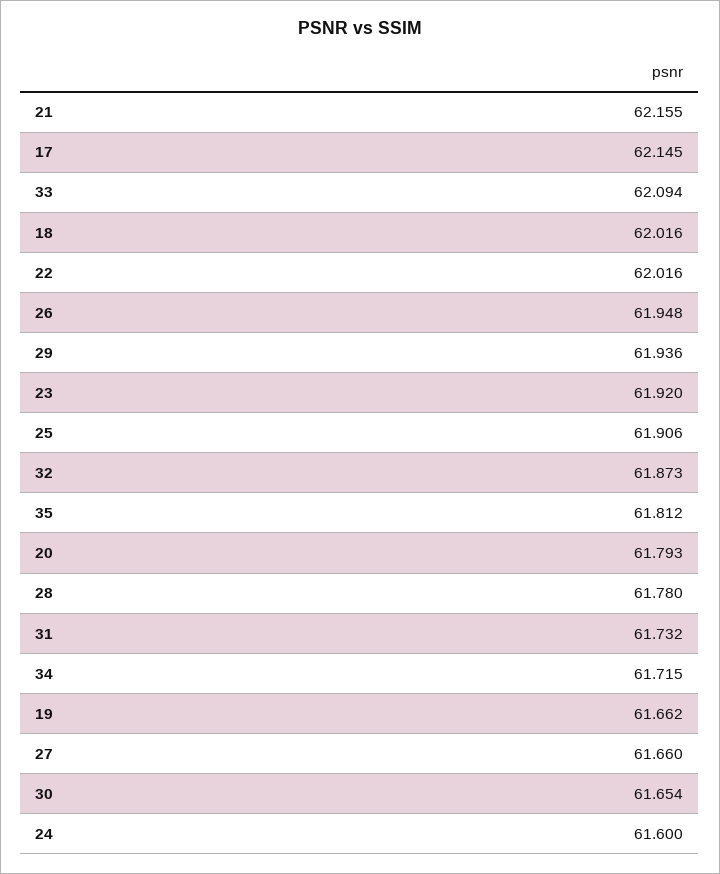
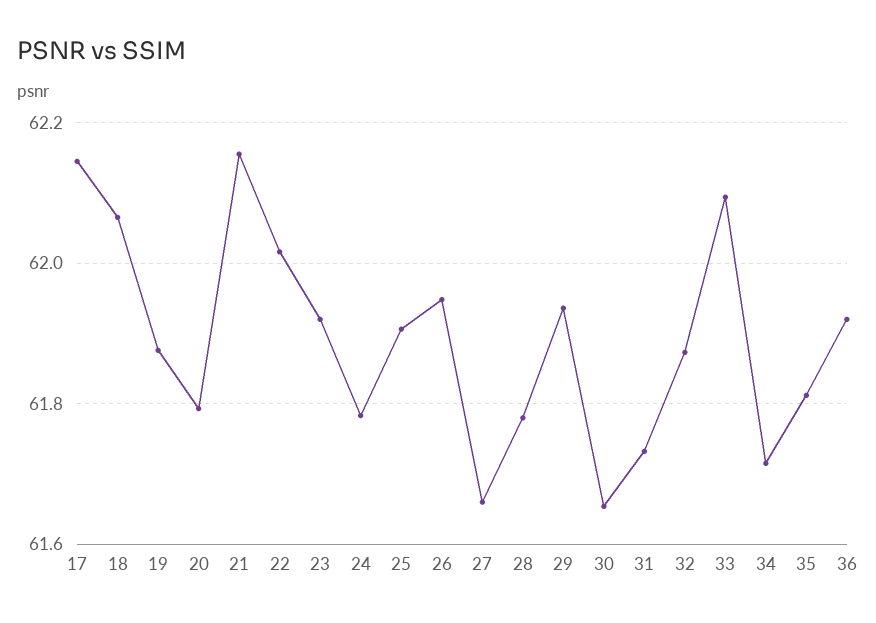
18: 62.016 -> 62.06
19: 61.662 -> 61.88
24: 61.6 -> 61.78
36: none -> 61.92

